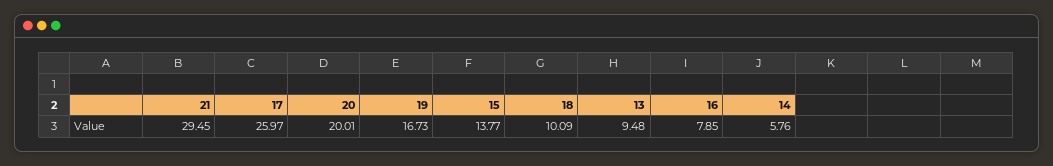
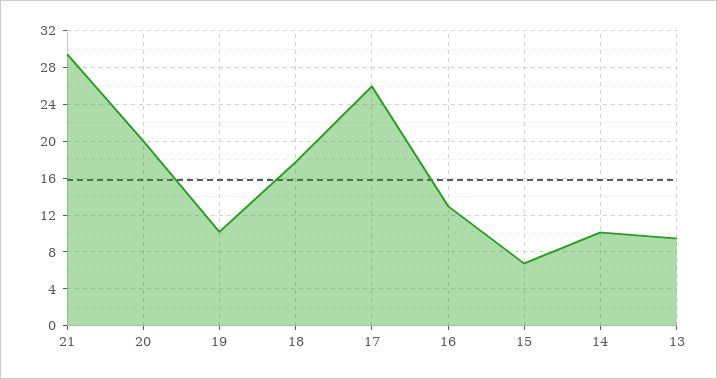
19: 16.73 -> 10
15: 13.77 -> 7
18: 10.09 -> 18
16: 7.85 -> 13
14: 5.76 -> 10

